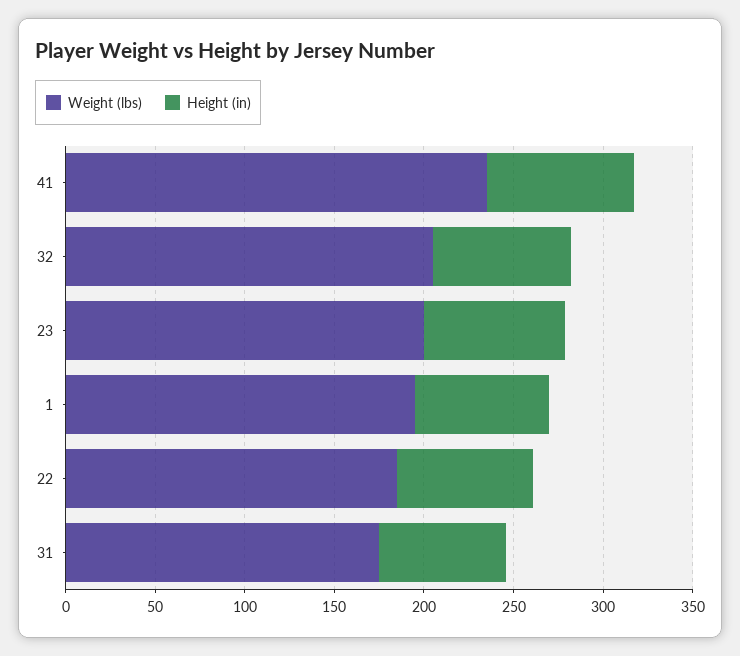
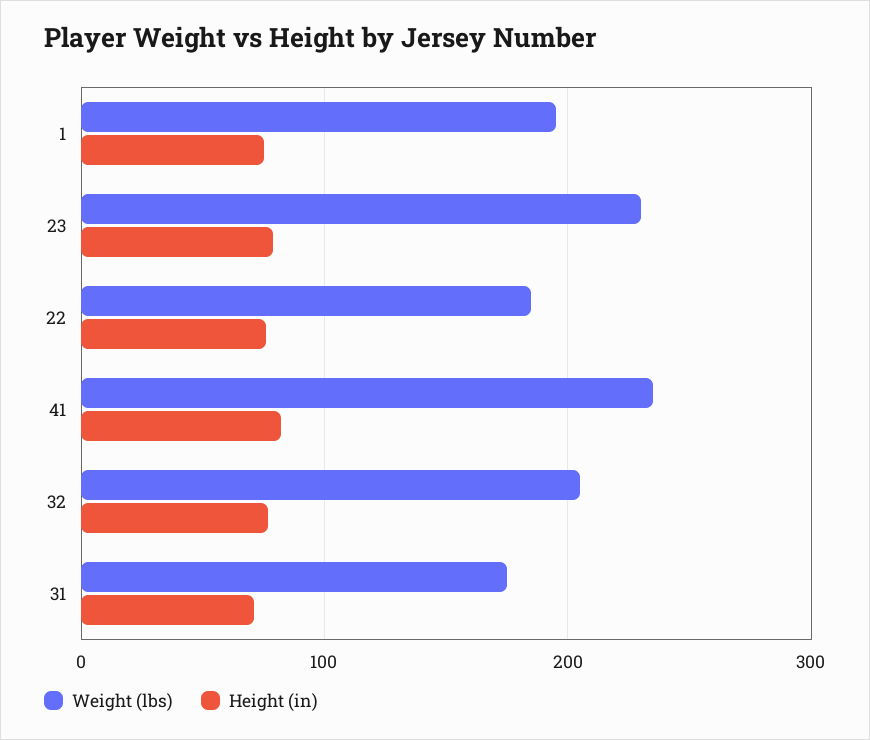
Weight (lbs), 23: 200 -> 230

